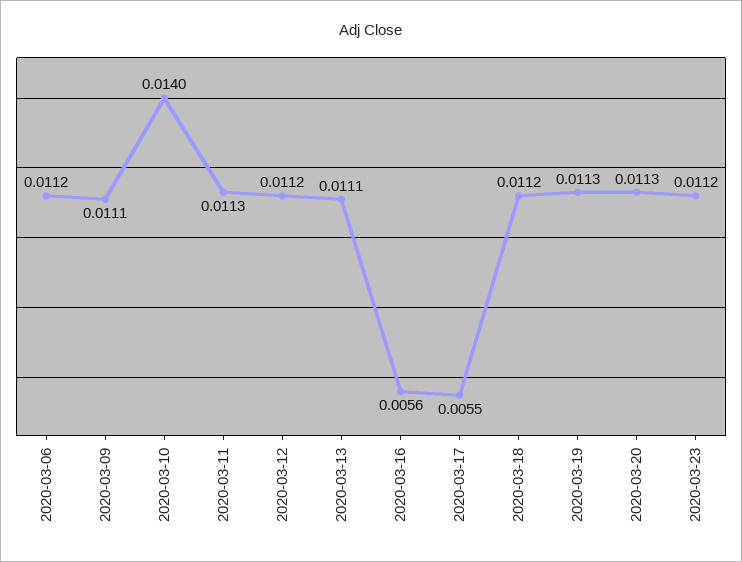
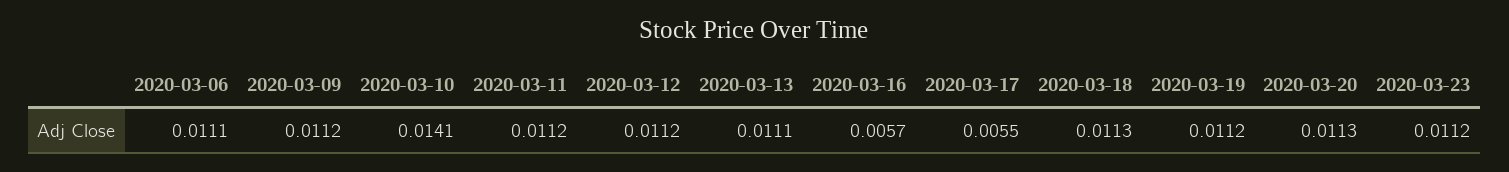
2020-03-06: 0.0112 -> 0.0111
2020-03-09: 0.0111 -> 0.0112
2020-03-10: 0.014 -> 0.0141
2020-03-11: 0.0113 -> 0.0112
2020-03-16: 0.0056 -> 0.0057
2020-03-18: 0.0112 -> 0.0113
2020-03-19: 0.0113 -> 0.0112

